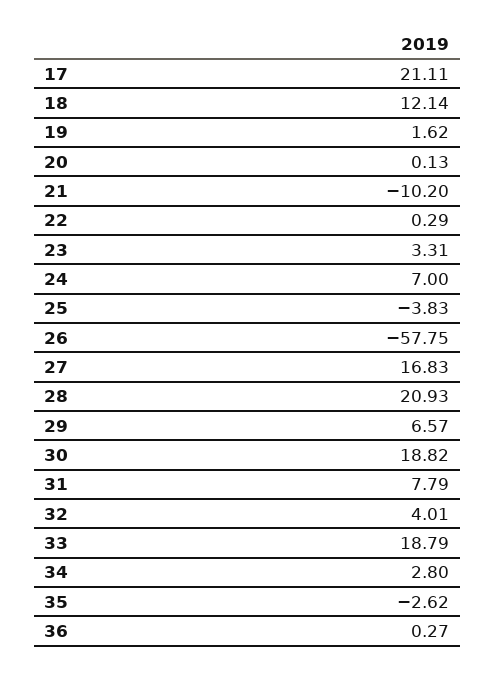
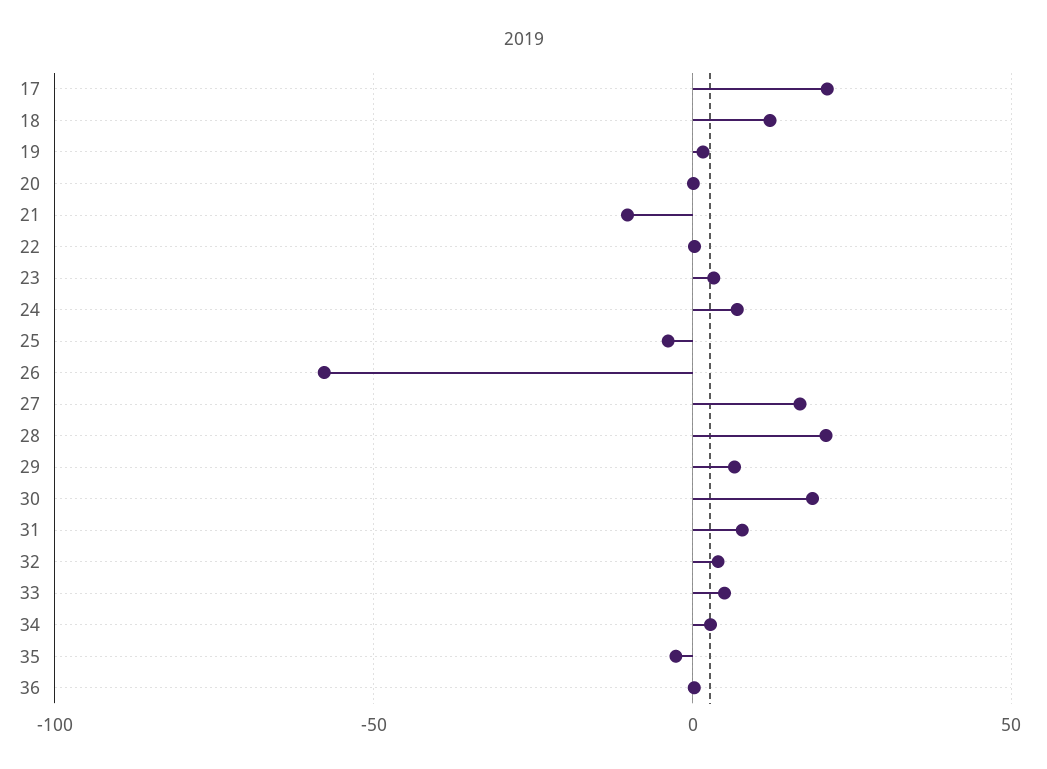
33: 18.79 -> 5

